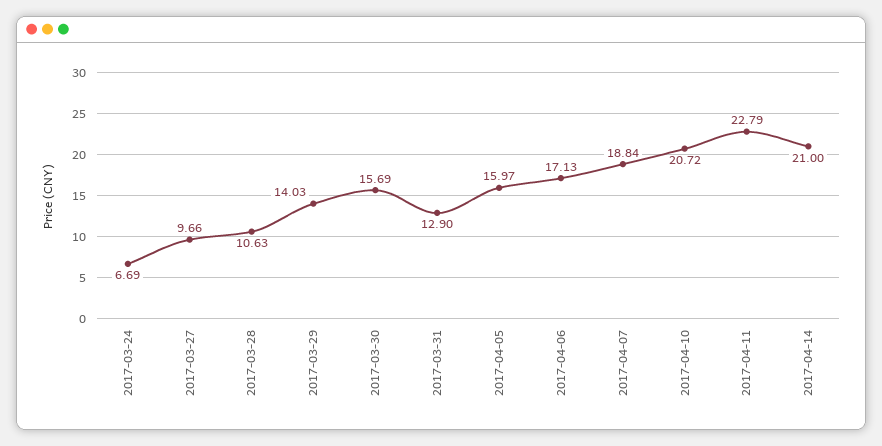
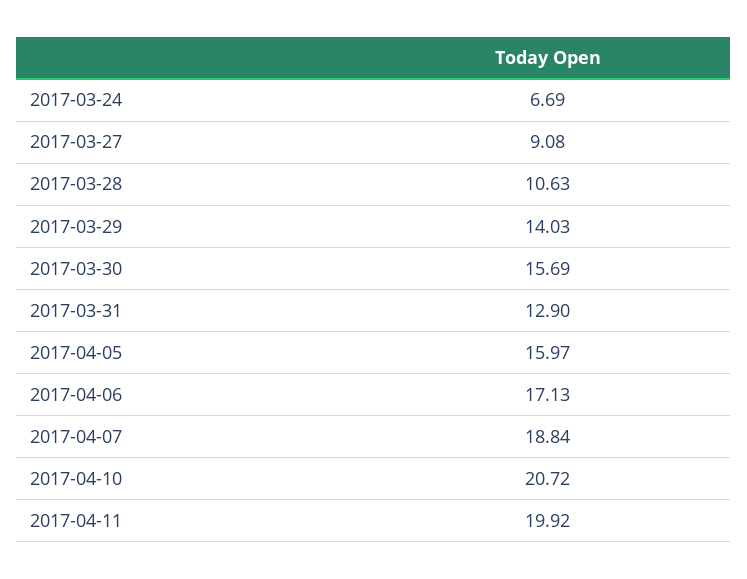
2017-03-27: 9.66 -> 9.08
2017-04-11: 22.79 -> 19.92
2017-04-14: 21 -> none

